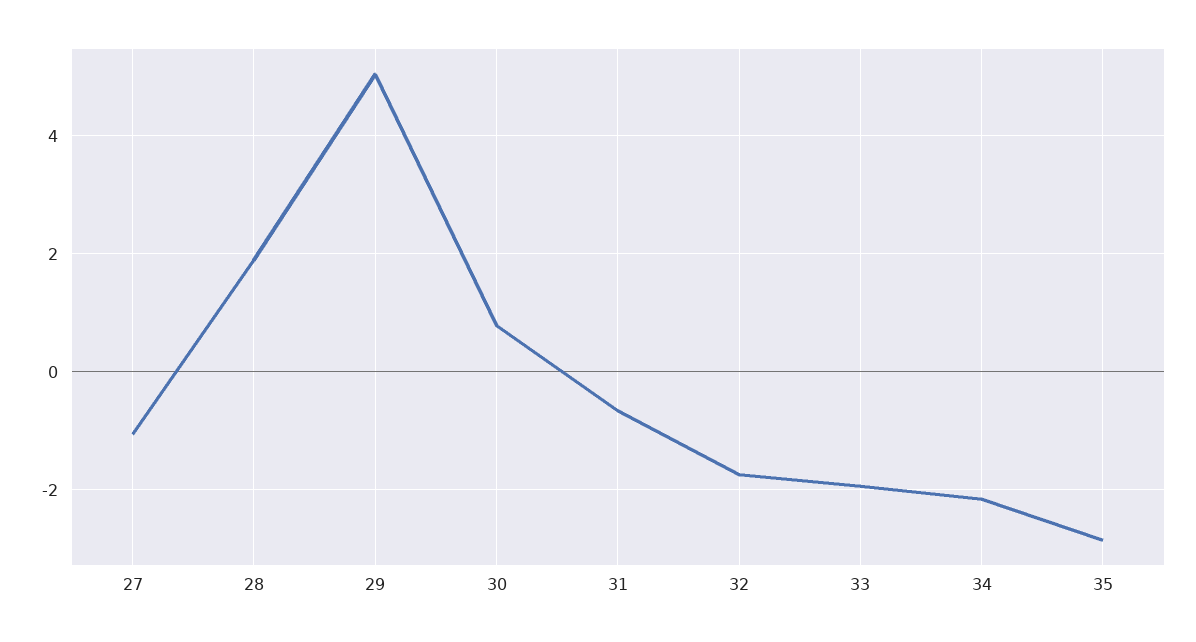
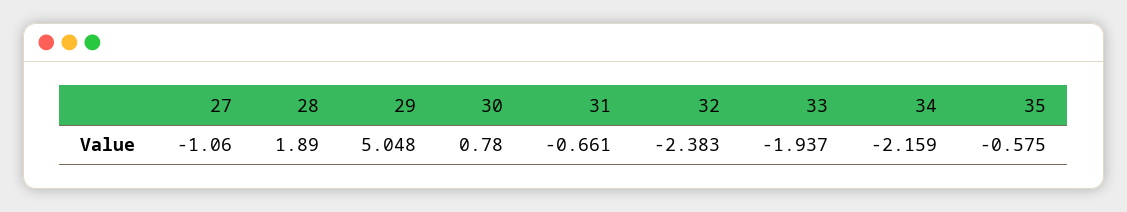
32: -1.8 -> -2.383
35: -2.8 -> -0.575

